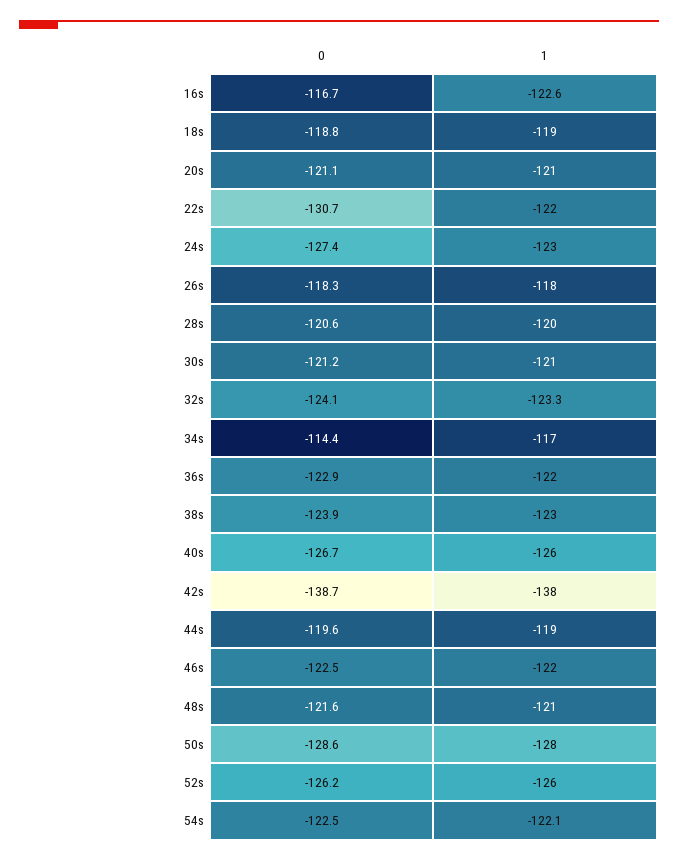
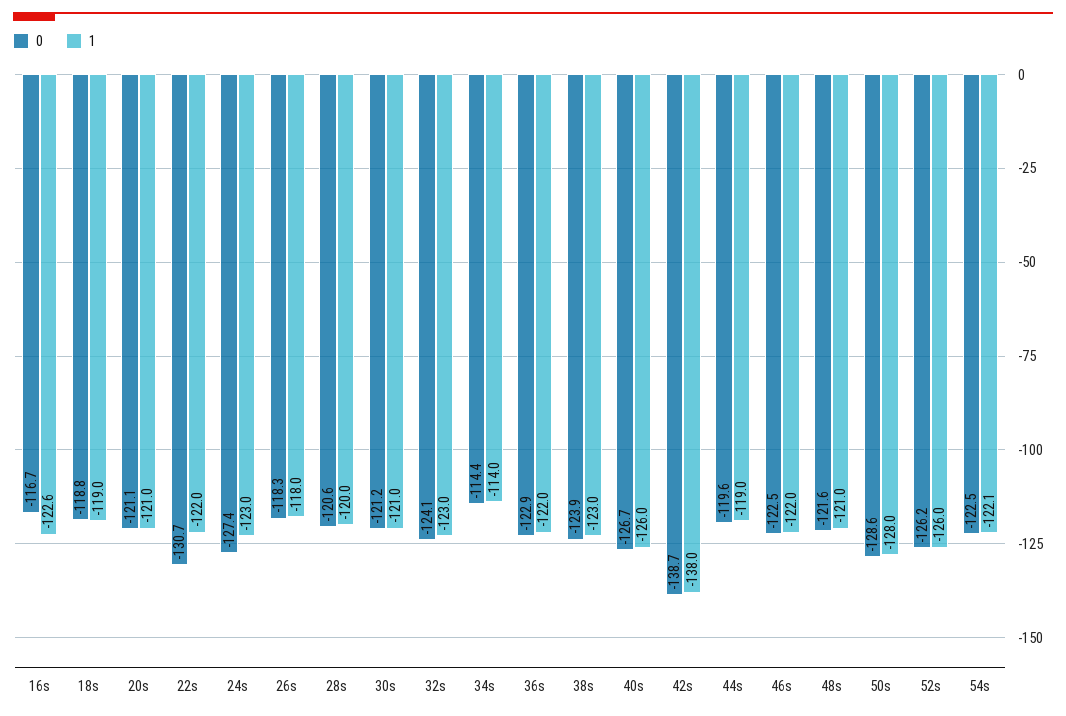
1, 32s: -123.3 -> -123
1, 34s: -117 -> -114

